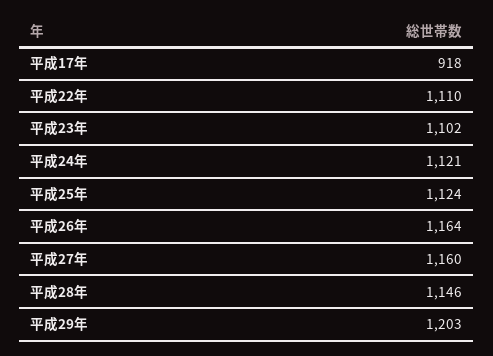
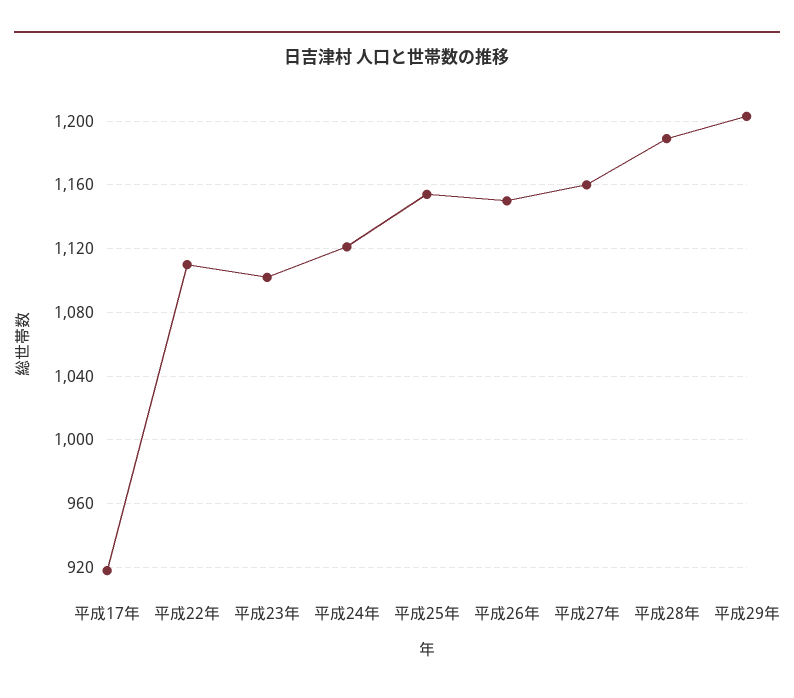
平成25年: 1124 -> 1155
平成26年: 1164 -> 1150
平成28年: 1146 -> 1190

